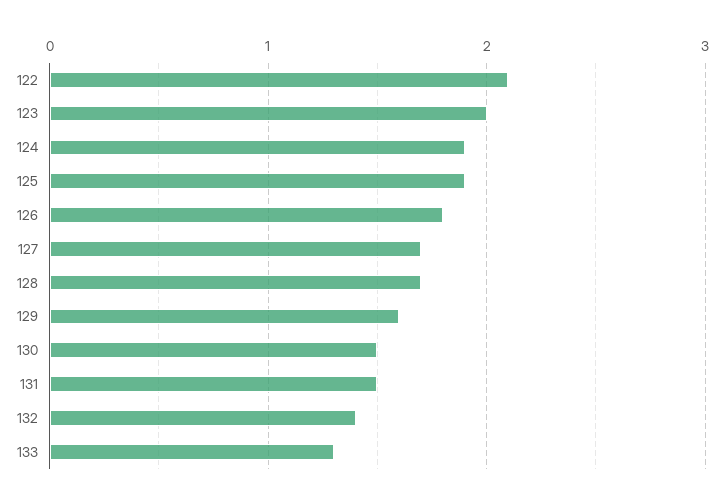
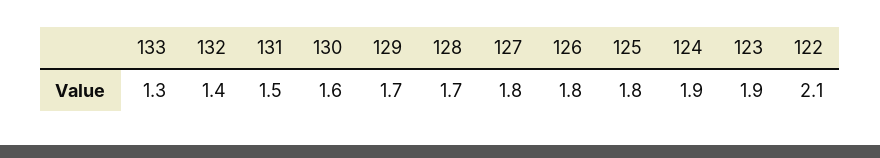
123: 2 -> 1.9
125: 1.9 -> 1.8
127: 1.7 -> 1.8
129: 1.6 -> 1.7
130: 1.5 -> 1.6

